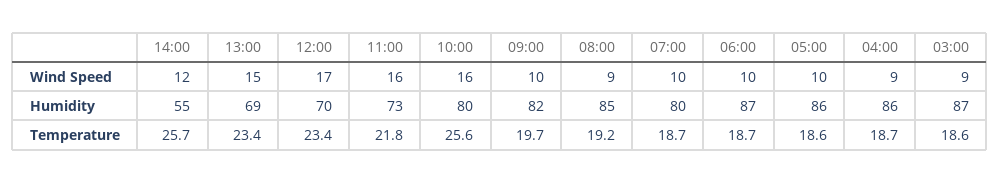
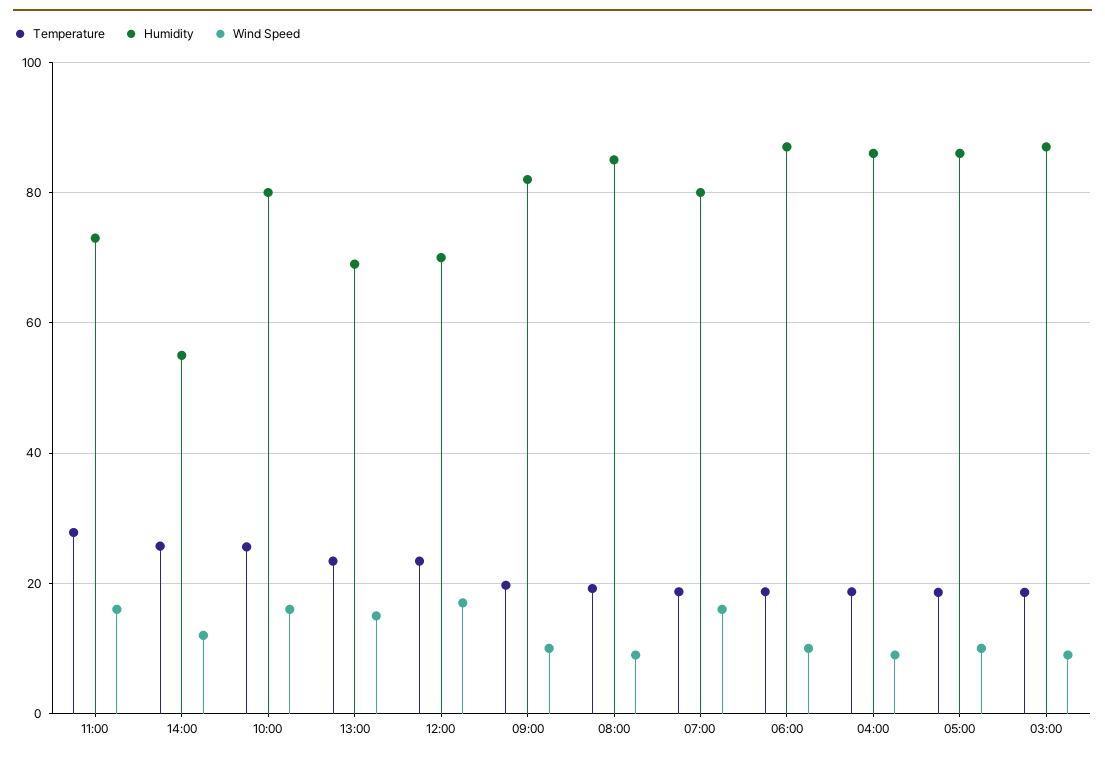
Wind Speed, 07:00: 10 -> 16
Temperature, 11:00: 21.8 -> 28

